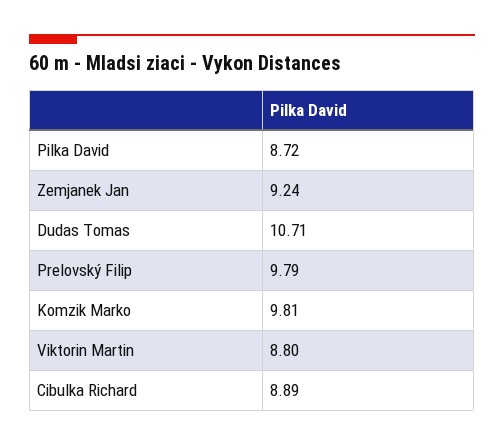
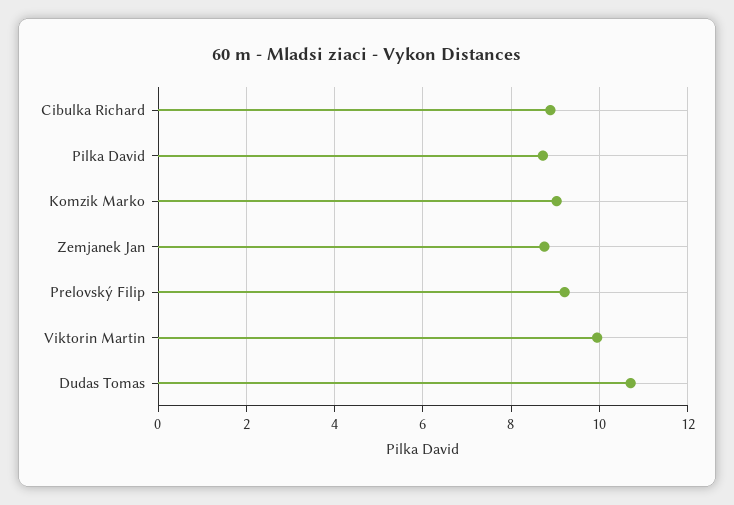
Zemjanek Jan: 9.24 -> 8.8
Prelovský Filip: 9.79 -> 9.2
Komzik Marko: 9.81 -> 9
Viktorin Martin: 8.8 -> 10

